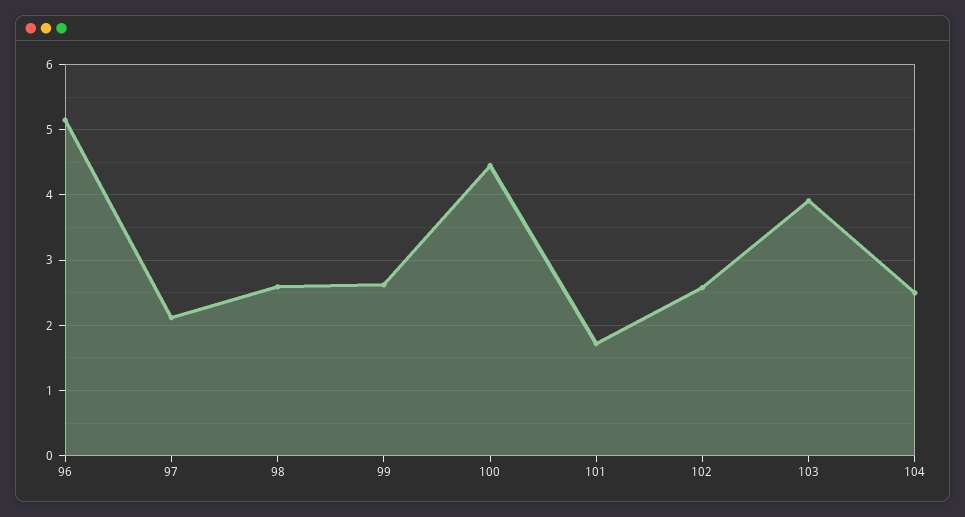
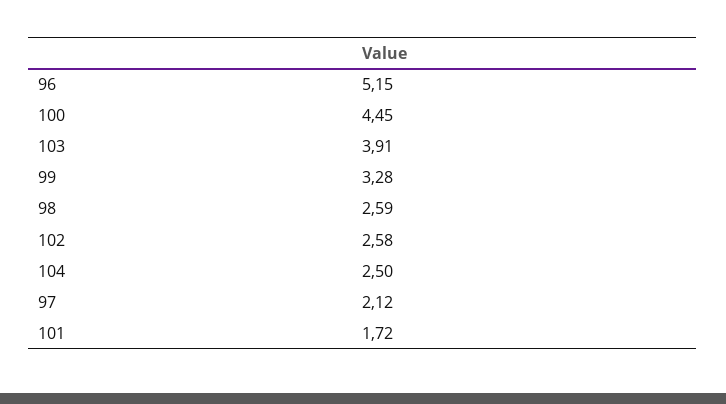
99: 2.6 -> 3.28

